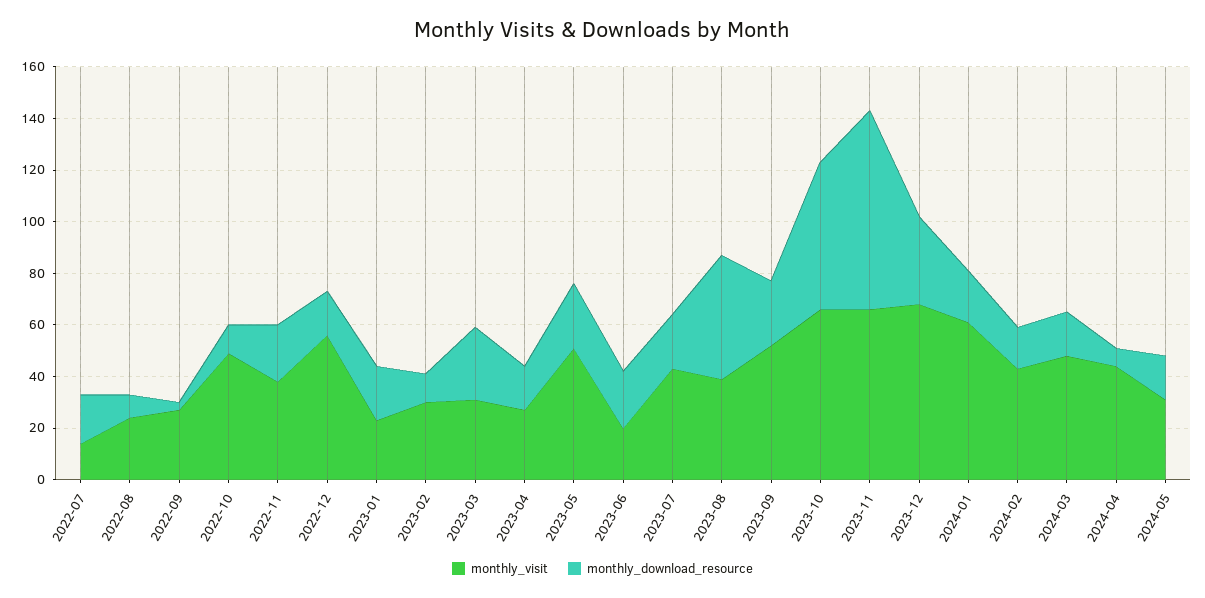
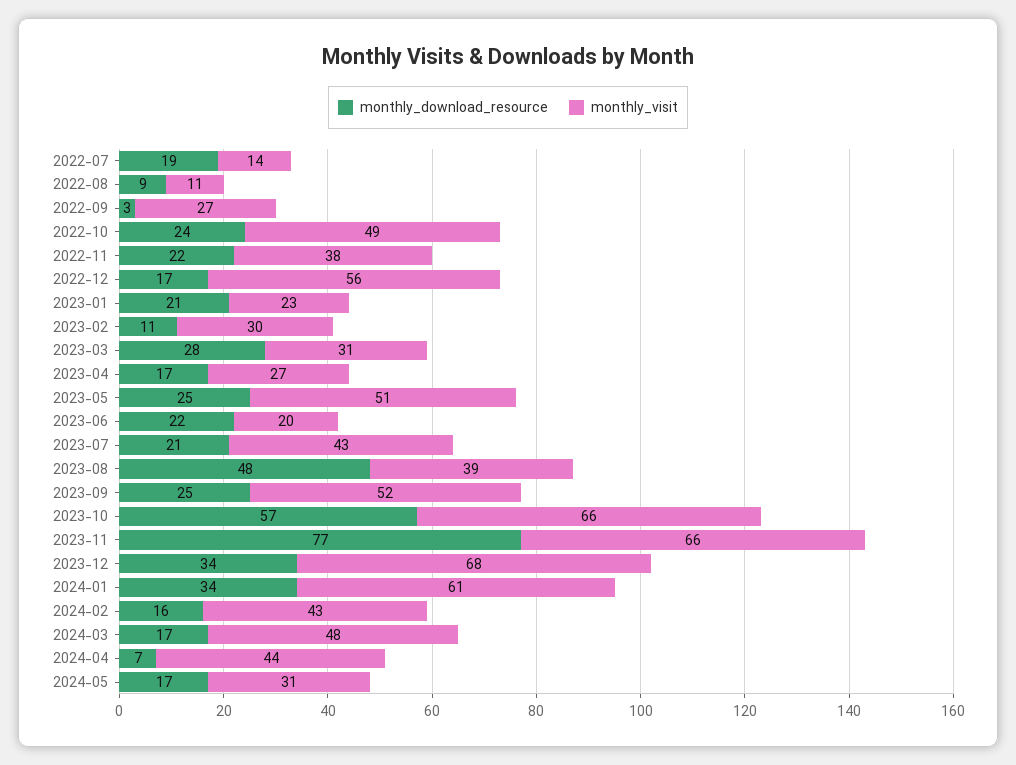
monthly_visit, 2022-08: 25 -> 11
monthly_download_resource, 2022-10: 10 -> 24
monthly_download_resource, 2024-01: 20 -> 34

